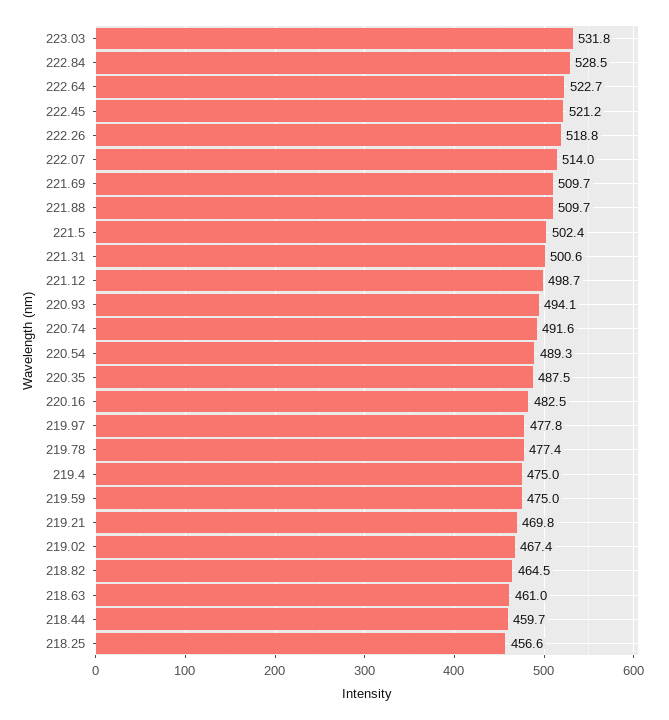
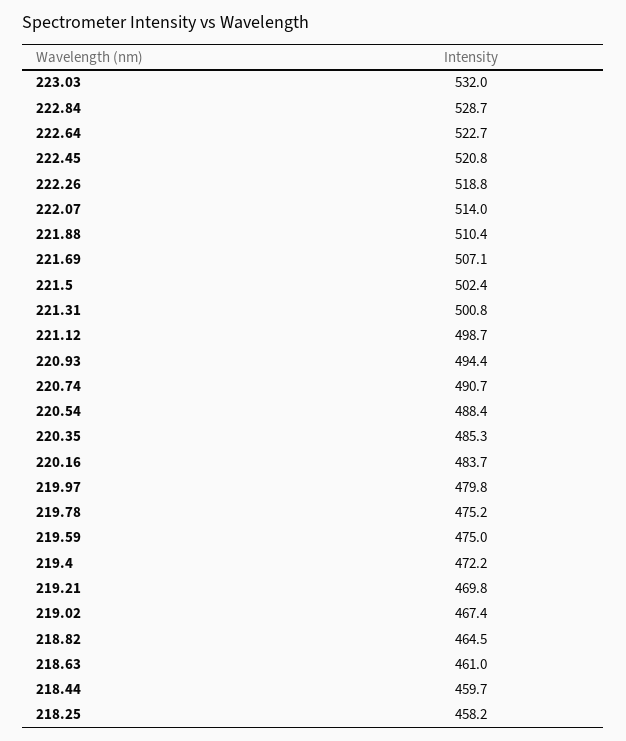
223.03: 531.8 -> 532
222.84: 528.5 -> 528.7
222.45: 521.2 -> 520.8
221.69: 509.7 -> 507.1
221.88: 509.7 -> 510.4
221.31: 500.6 -> 500.8
220.93: 494.1 -> 494.4
220.74: 491.6 -> 490.7
220.54: 489.3 -> 488.4
220.35: 487.5 -> 485.3
220.16: 482.5 -> 483.7
219.97: 477.8 -> 479.8
219.78: 477.4 -> 475.2
219.4: 475 -> 472.2
218.25: 456.6 -> 458.2

